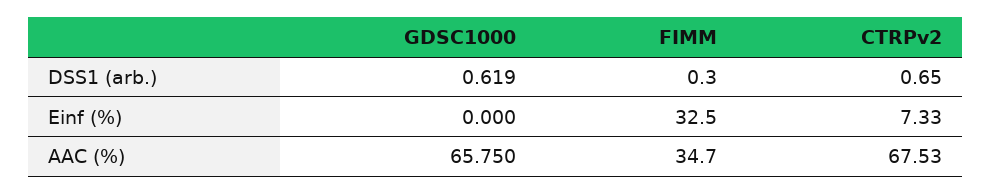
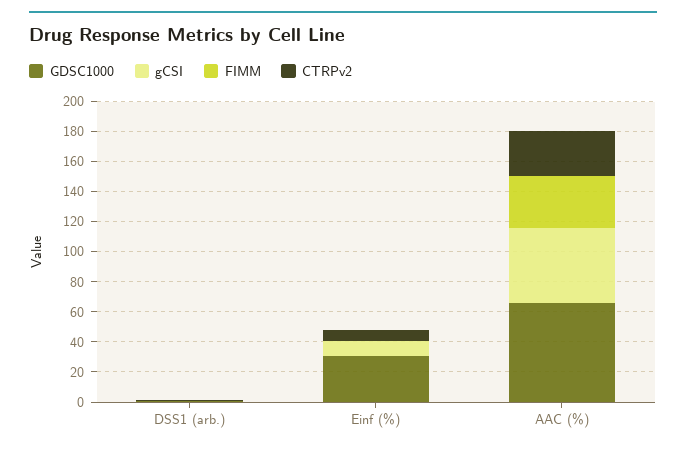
GDSC1000, Einf (%): 0 -> 30
FIMM, Einf (%): 32.5 -> 0
CTRPv2, AAC (%): 67.53 -> 30
gCSI, DSS1 (arb.): none -> 0
gCSI, Einf (%): none -> 10
gCSI, AAC (%): none -> 50

